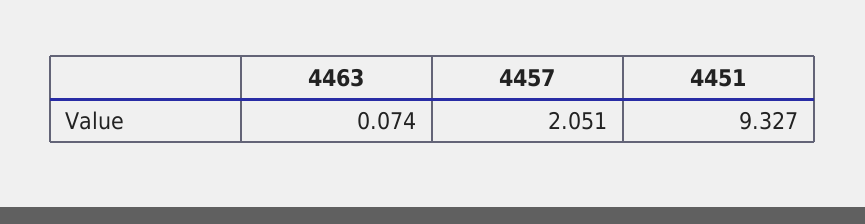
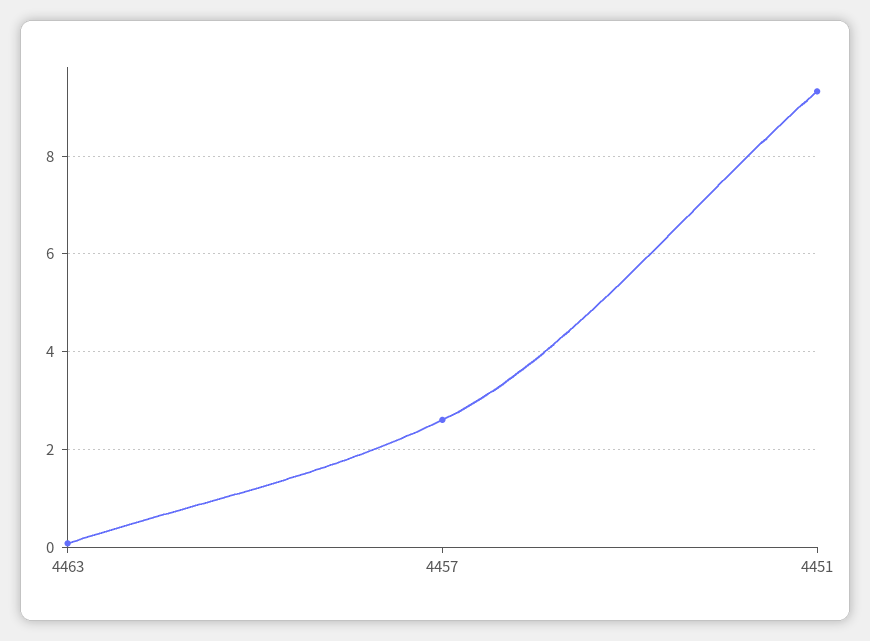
4457: 2.051 -> 2.6

